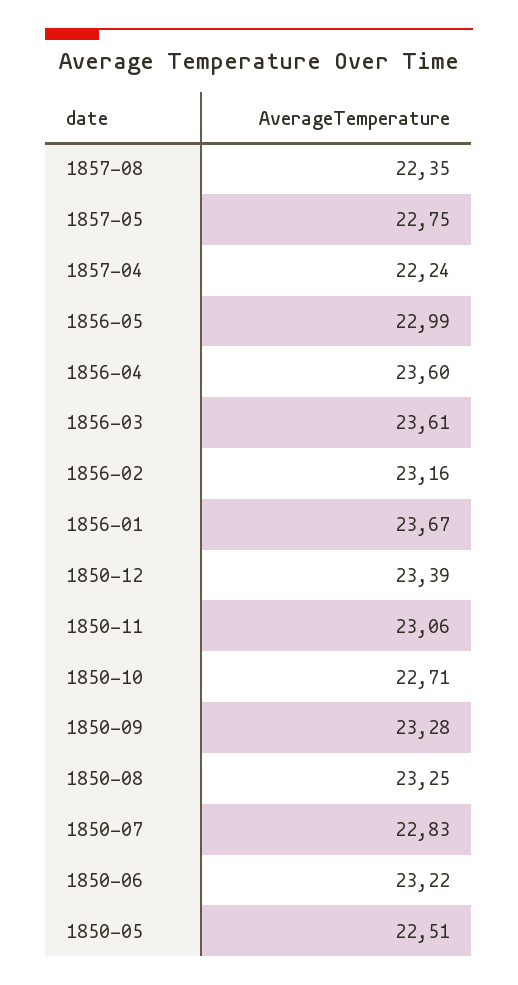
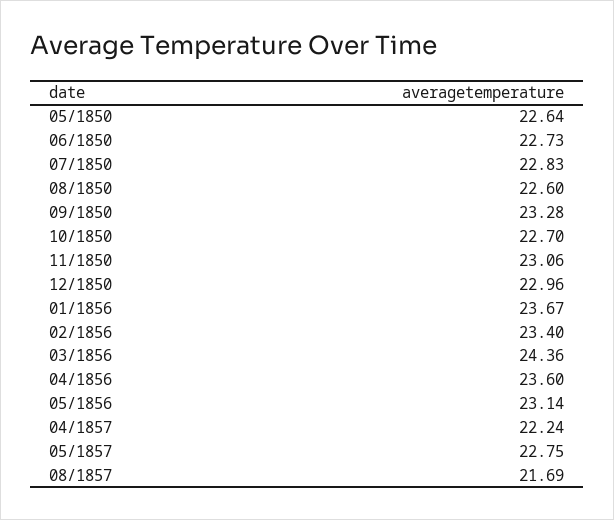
1857-08: 22.35 -> 21.69
1856-05: 22.99 -> 23.14
1856-03: 23.61 -> 24.36
1856-02: 23.16 -> 23.4
1850-12: 23.39 -> 22.96
1850-10: 22.71 -> 22.7
1850-08: 23.25 -> 22.6
1850-06: 23.22 -> 22.73
1850-05: 22.51 -> 22.64

